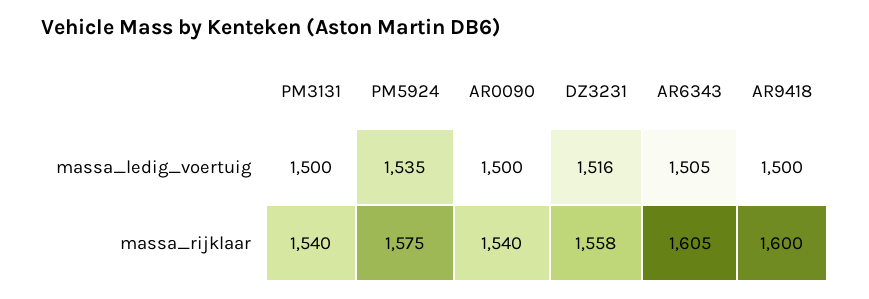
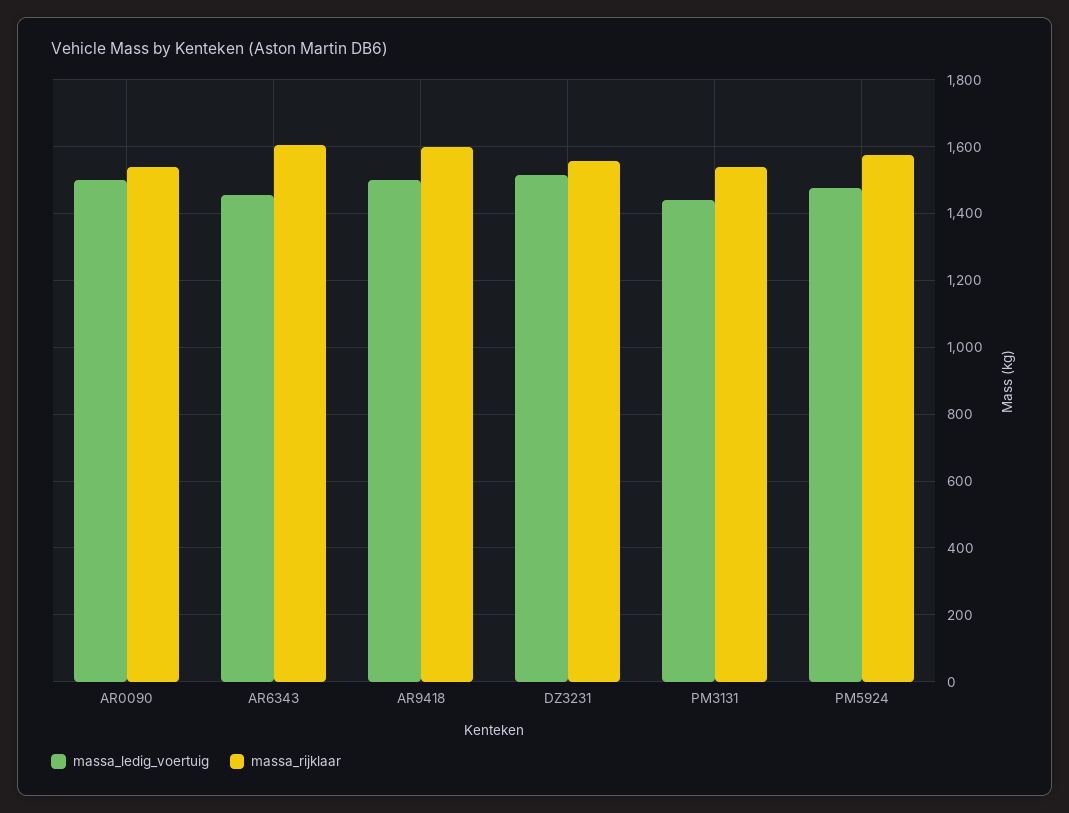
massa_ledig_voertuig, PM3131: 1500 -> 1440
massa_ledig_voertuig, PM5924: 1535 -> 1480
massa_ledig_voertuig, AR6343: 1505 -> 1460

